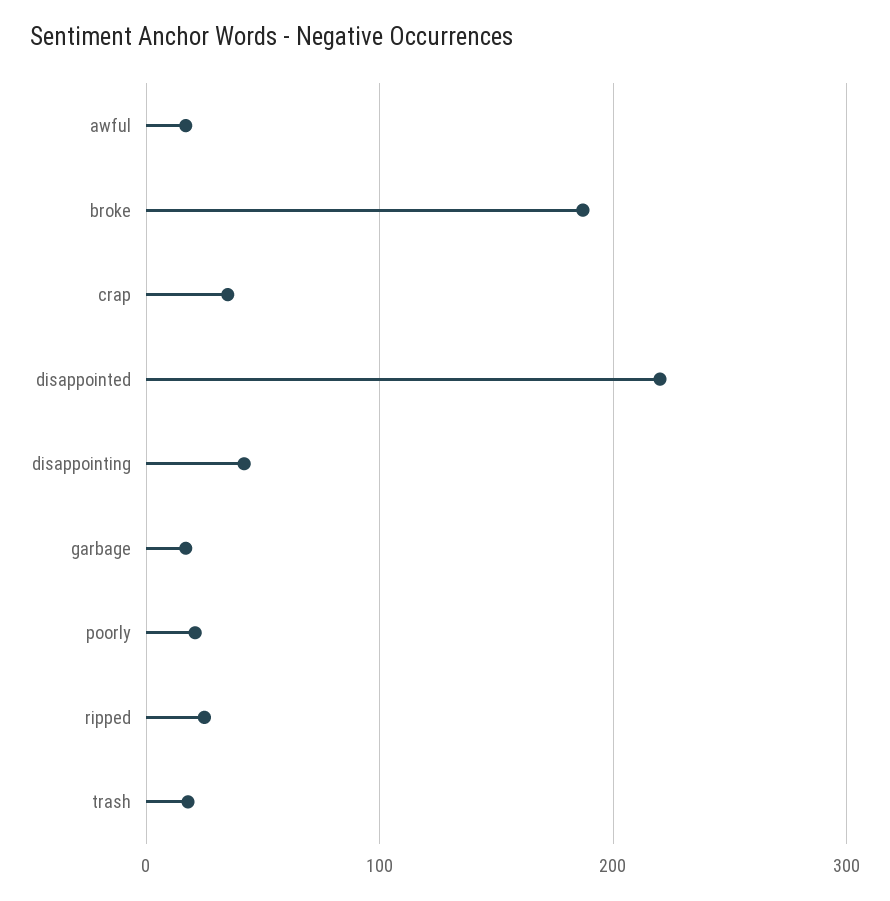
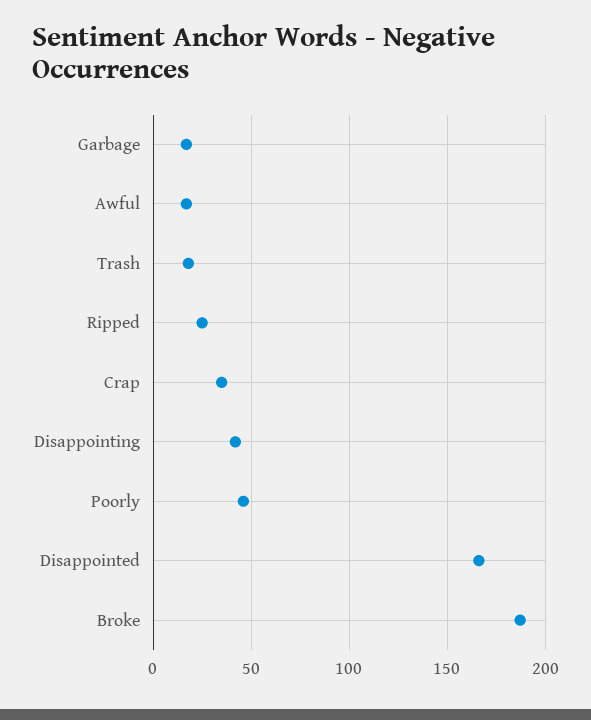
disappointed: 220 -> 165
poorly: 20 -> 45

